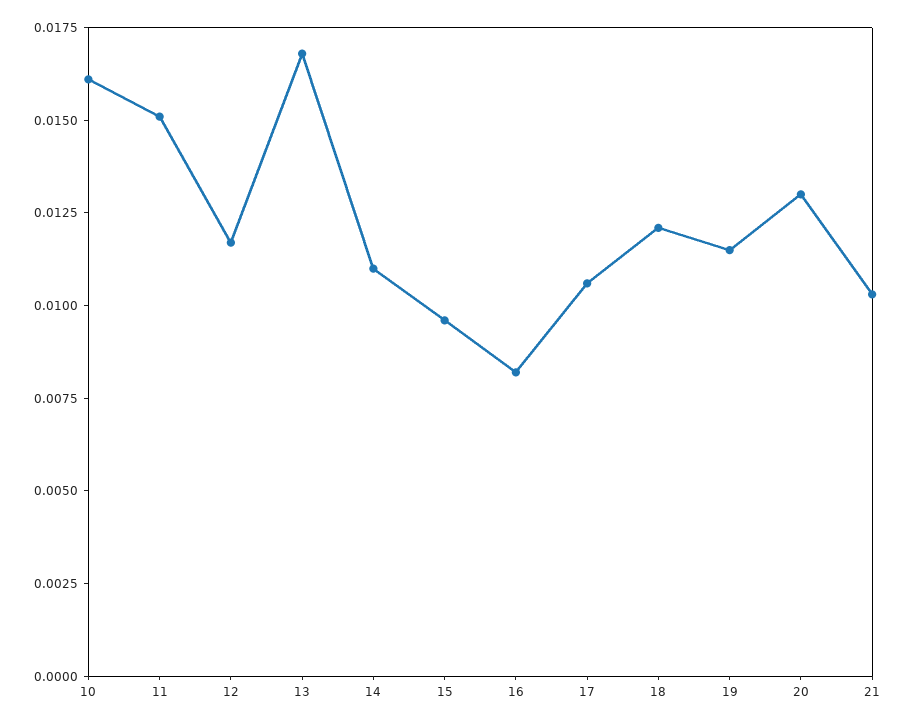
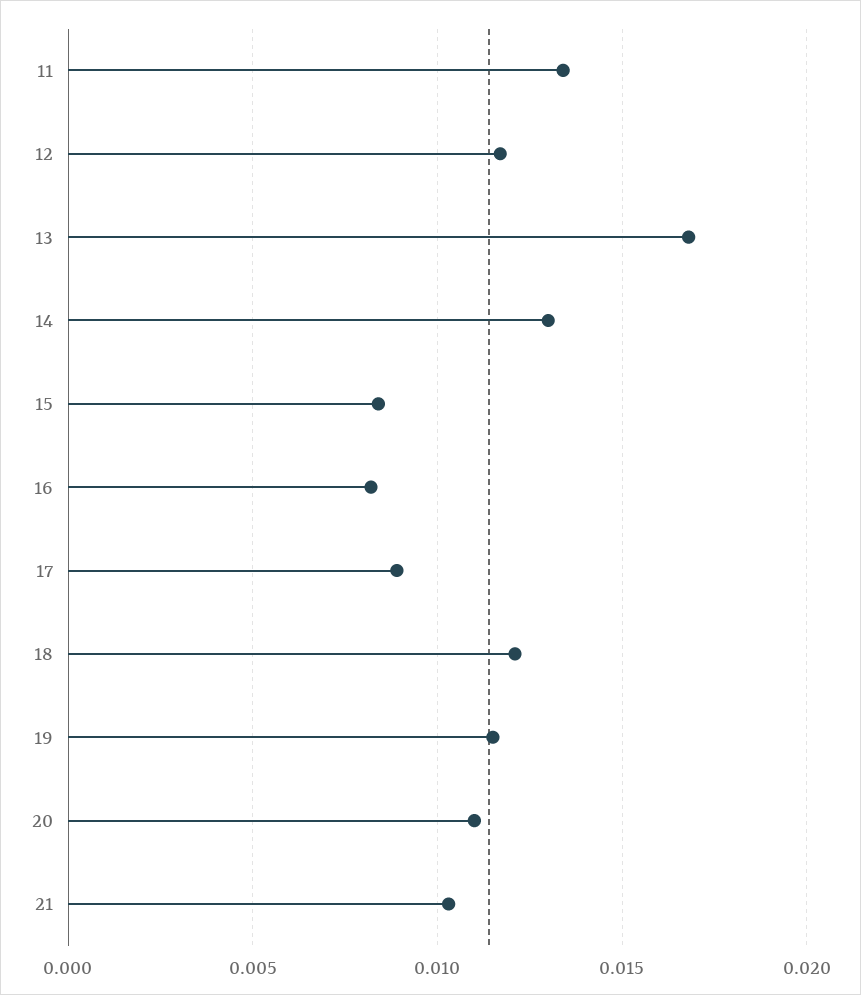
10: 0.016 -> none
11: 0.015 -> 0.0135
14: 0.011 -> 0.013
15: 0.0095 -> 0.0085
17: 0.0105 -> 0.009
20: 0.013 -> 0.011

